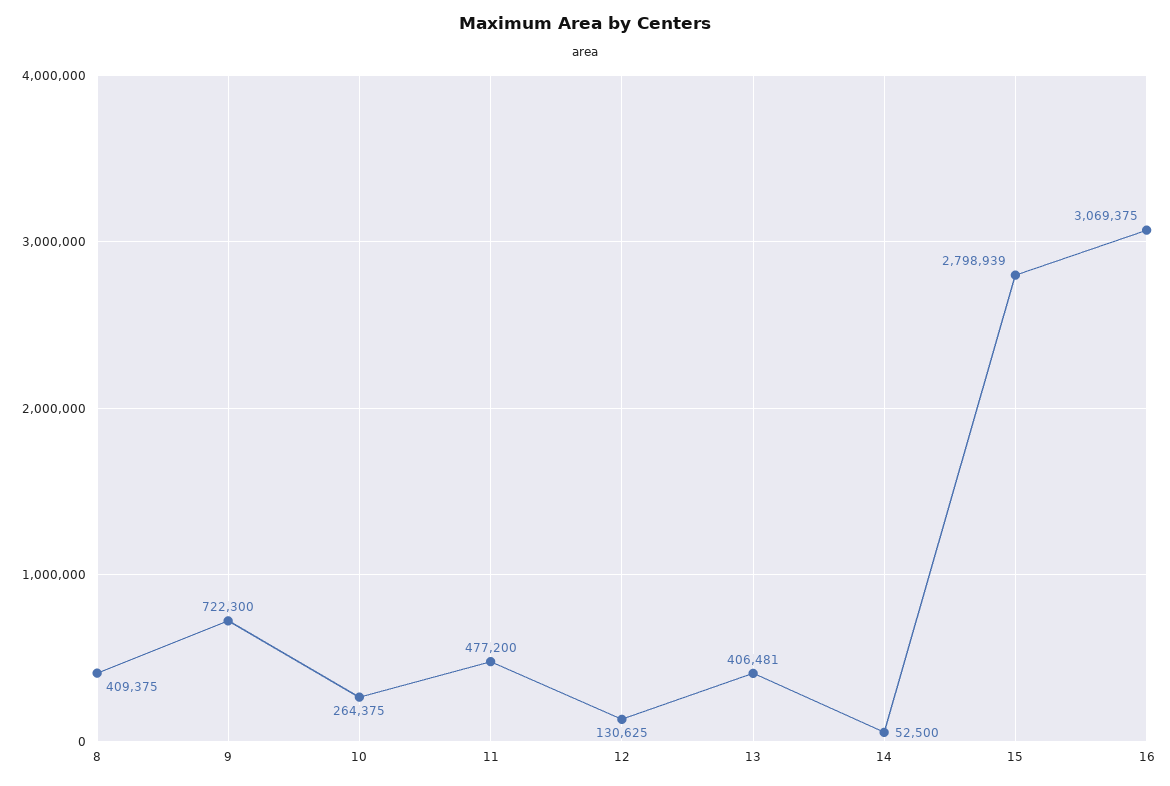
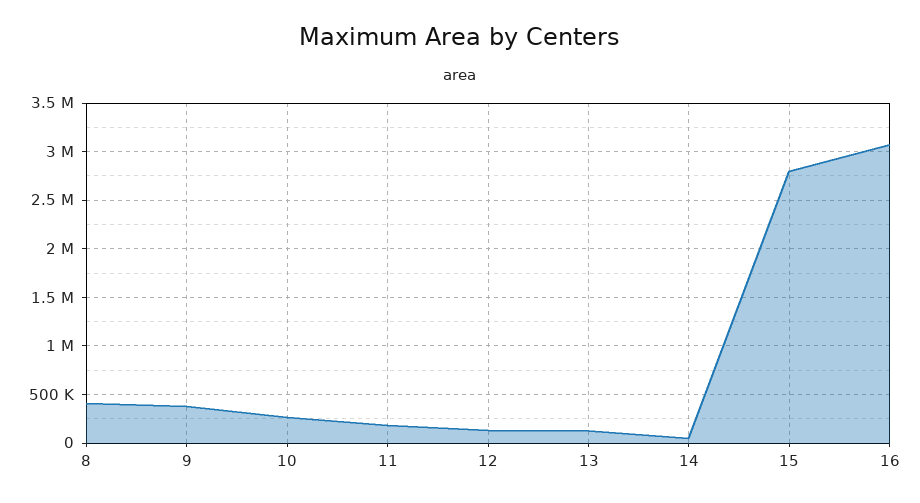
9: 722300 -> 400000
11: 477200 -> 200000
13: 406481 -> 100000

